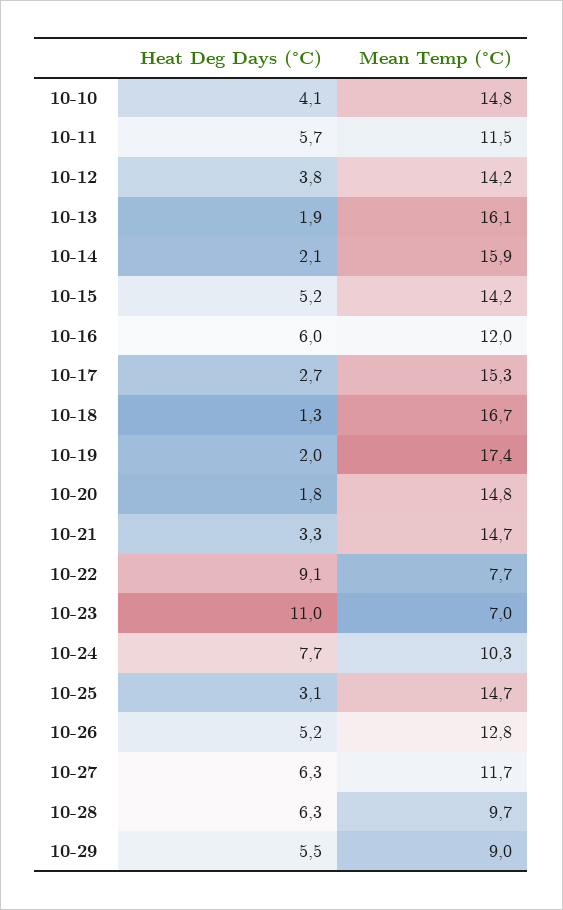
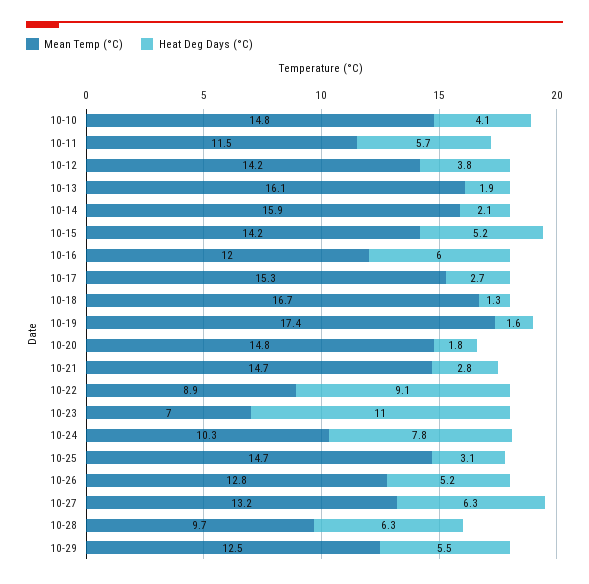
Heat Deg Days (°C), 10-19: 2 -> 1.6
Heat Deg Days (°C), 10-21: 3.3 -> 2.8
Mean Temp (°C), 10-22: 7.7 -> 8.9
Heat Deg Days (°C), 10-24: 7.7 -> 7.8
Mean Temp (°C), 10-27: 11.7 -> 13.2
Mean Temp (°C), 10-29: 9 -> 12.5

